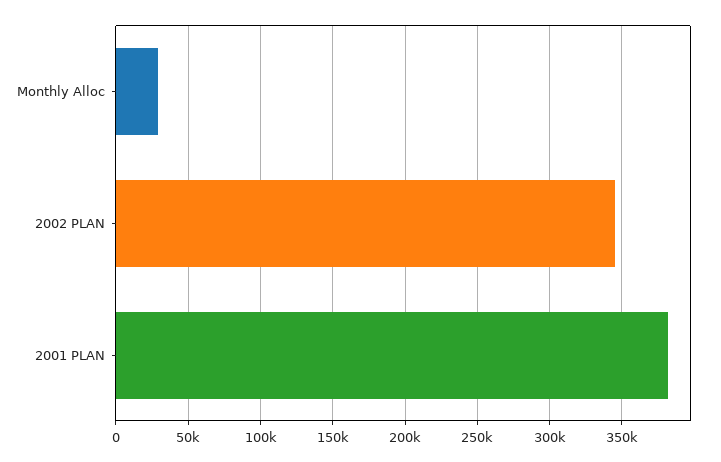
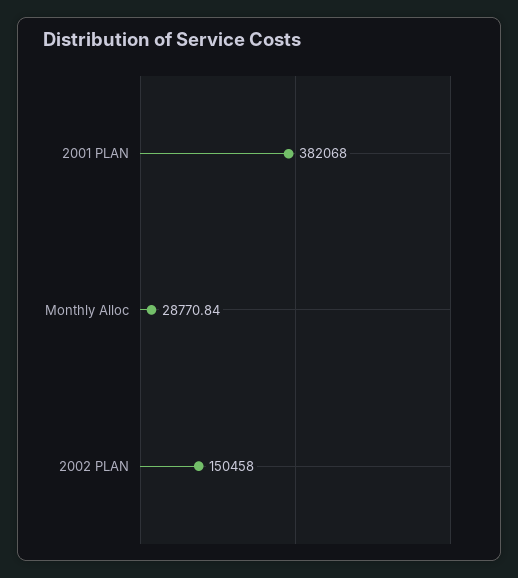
2002 PLAN: 345000 -> 150458

